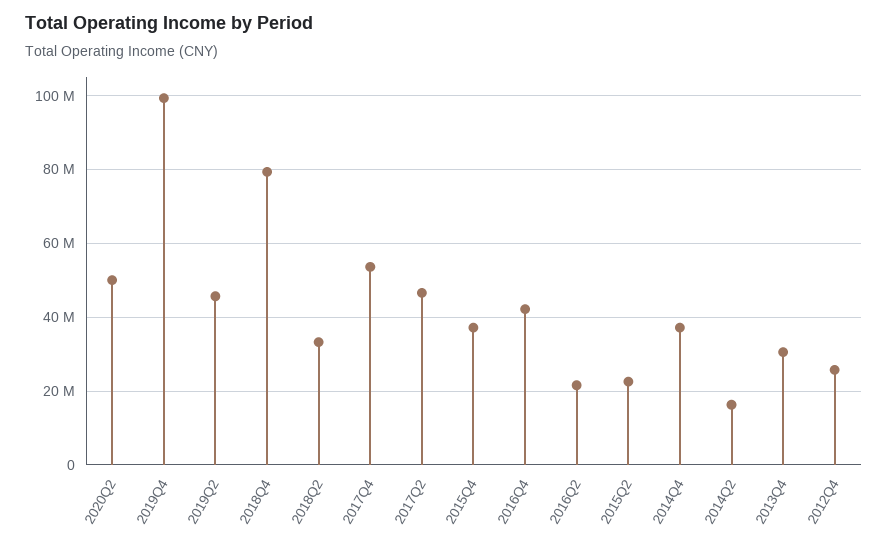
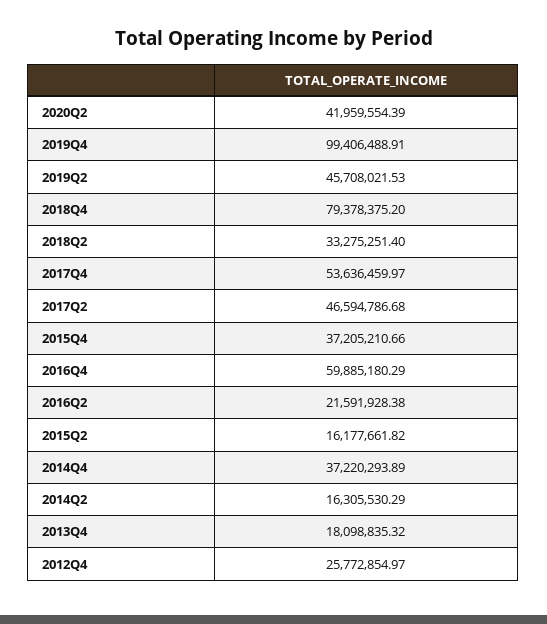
2020Q2: 50000000 -> 41959554.39
2016Q4: 42000000 -> 59885180.29
2015Q2: 22000000 -> 16177661.82
2013Q4: 30000000 -> 18098835.32

